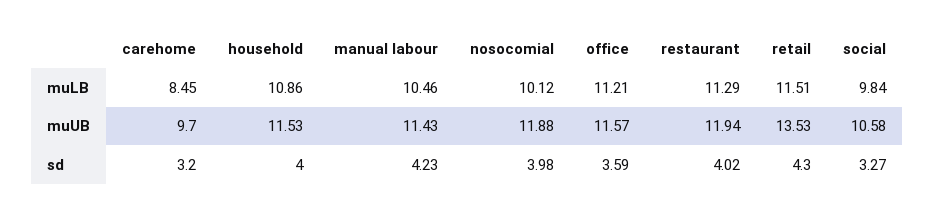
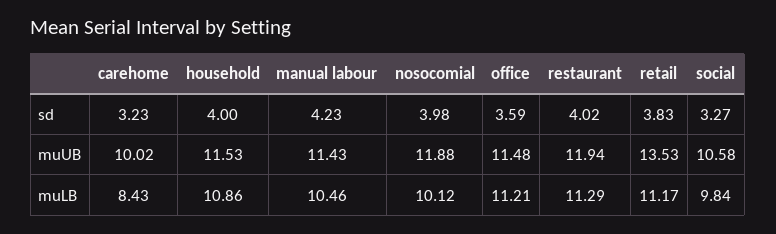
carehome, muLB: 8.45 -> 8.43
retail, muLB: 11.51 -> 11.17
carehome, muUB: 9.7 -> 10.02
office, muUB: 11.57 -> 11.48
carehome, sd: 3.2 -> 3.23
retail, sd: 4.3 -> 3.83

